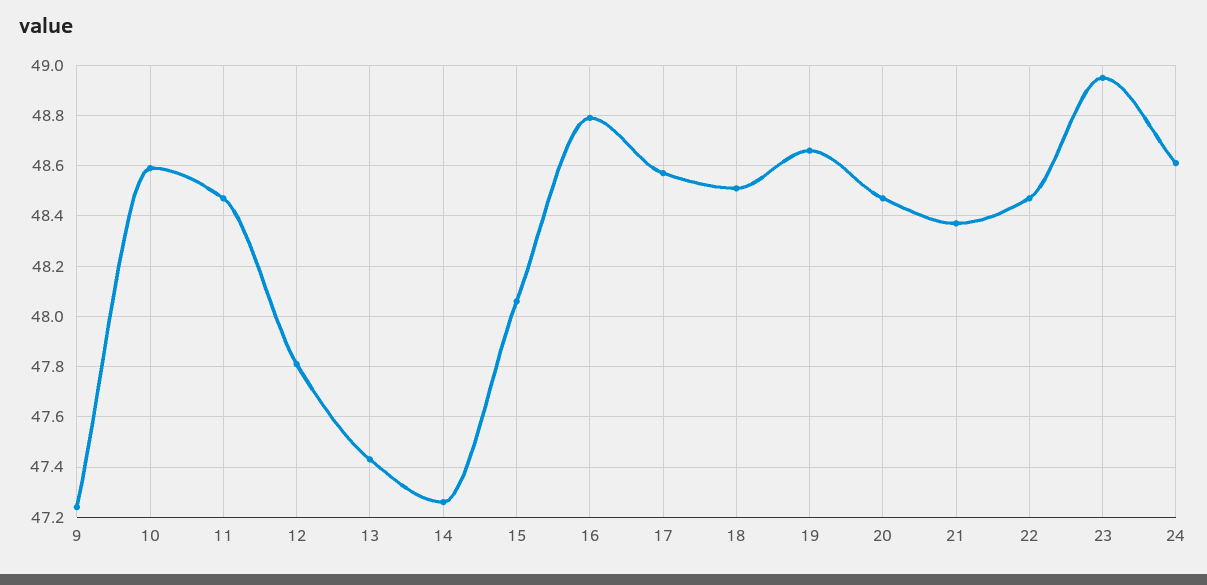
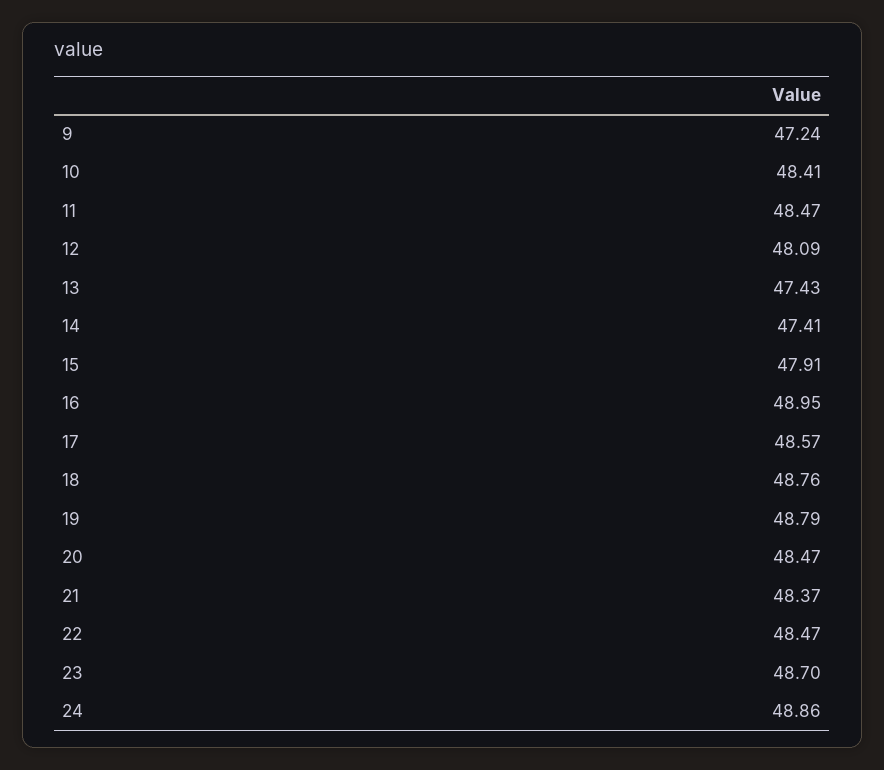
10: 48.6 -> 48.41
12: 47.8 -> 48.09
14: 47.25 -> 47.41
15: 48.05 -> 47.91
16: 48.8 -> 48.95
18: 48.5 -> 48.76
19: 48.65 -> 48.79
23: 48.95 -> 48.7
24: 48.6 -> 48.86

